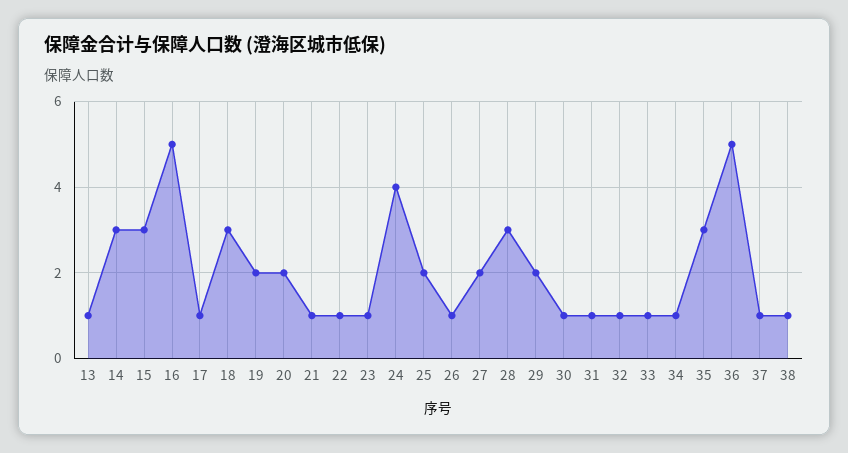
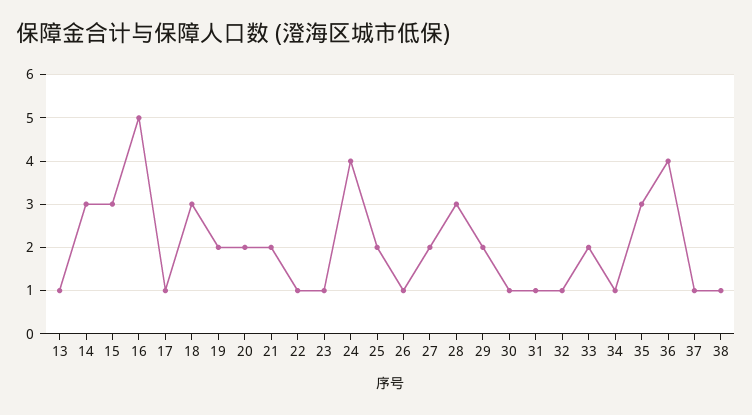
21: 1 -> 2
33: 1 -> 2
36: 5 -> 4

